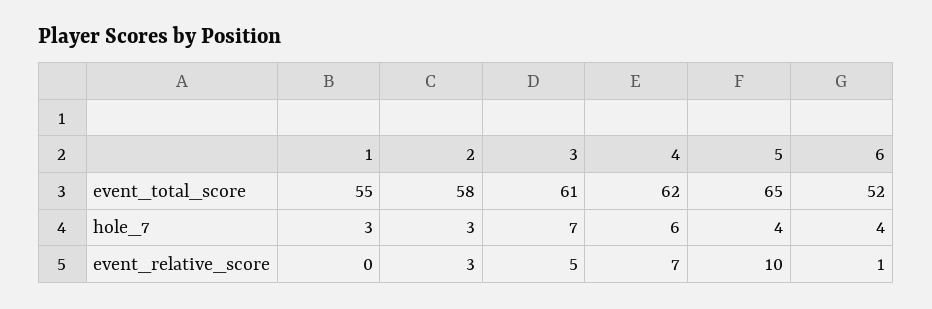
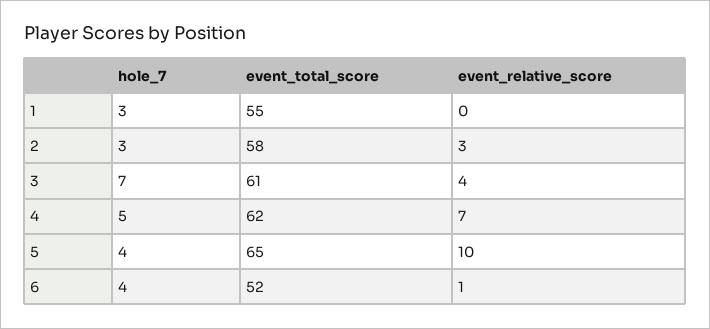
4, hole_7: 6 -> 5
3, event_relative_score: 5 -> 4

